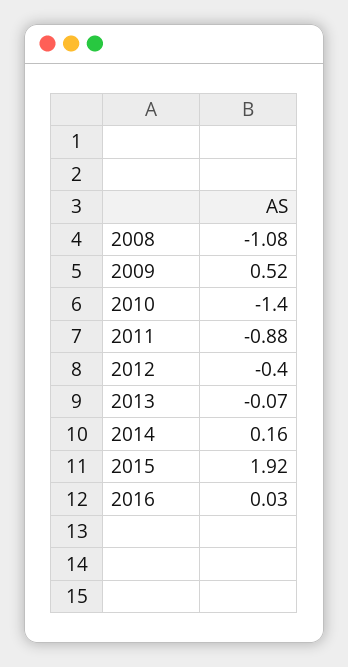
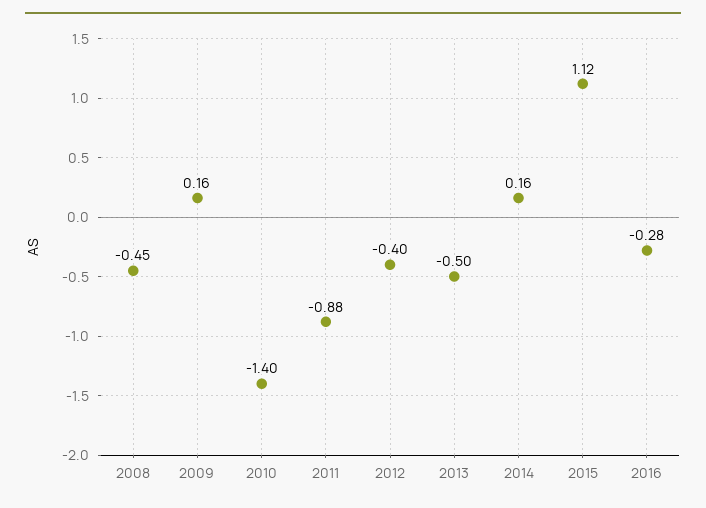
2008: -1.08 -> -0.45
2009: 0.52 -> 0.16
2013: -0.07 -> -0.5
2015: 1.92 -> 1.12
2016: 0.03 -> -0.28

